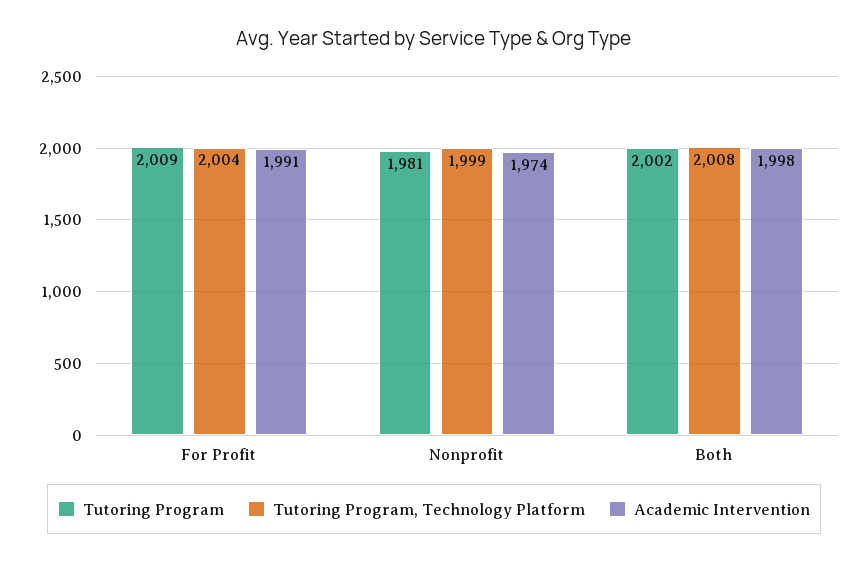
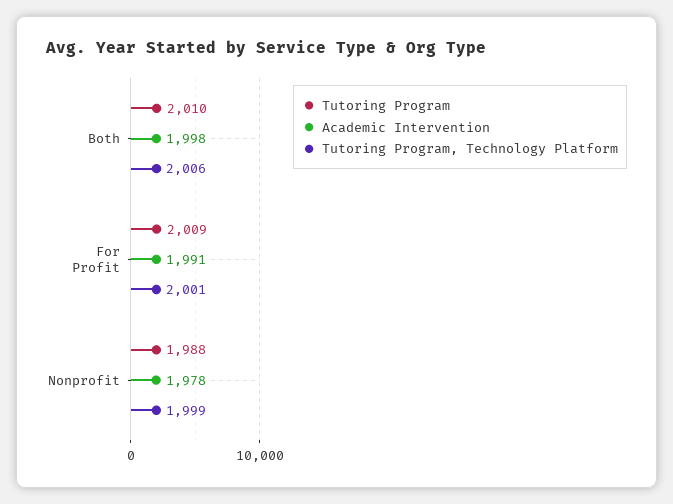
Tutoring Program, Technology Platform, For Profit: 2004 -> 2001
Tutoring Program, Nonprofit: 1981 -> 1988
Academic Intervention, Nonprofit: 1974 -> 1978
Tutoring Program, Both: 2002 -> 2010
Tutoring Program, Technology Platform, Both: 2008 -> 2006

